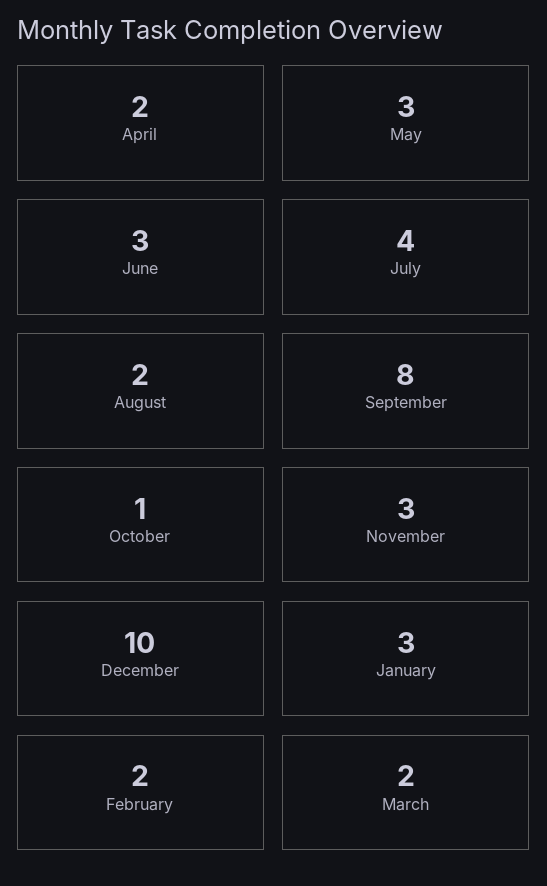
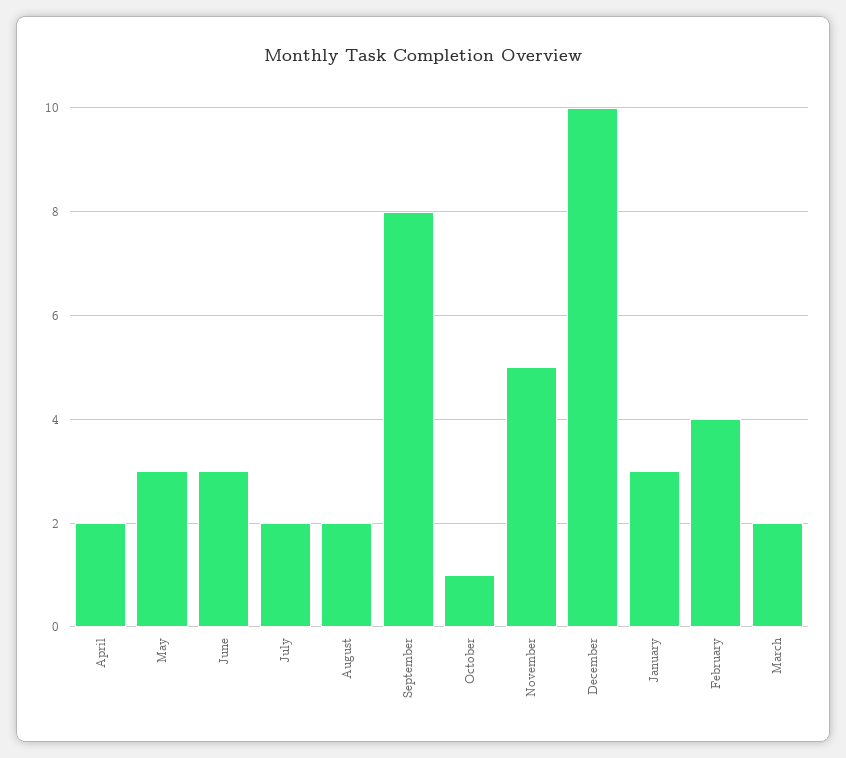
July: 4 -> 2
November: 3 -> 5
February: 2 -> 4

